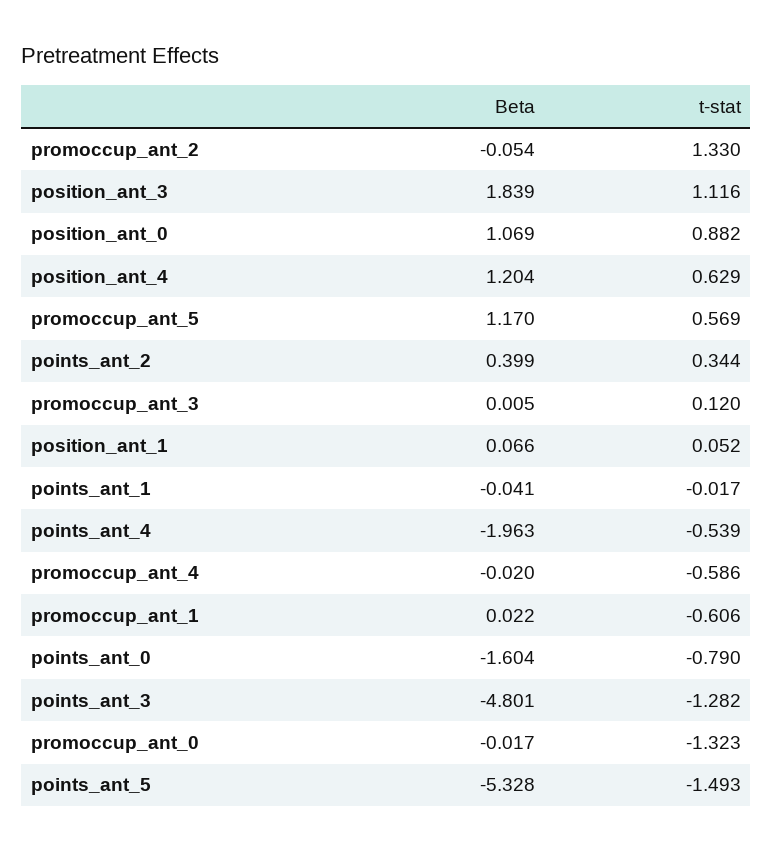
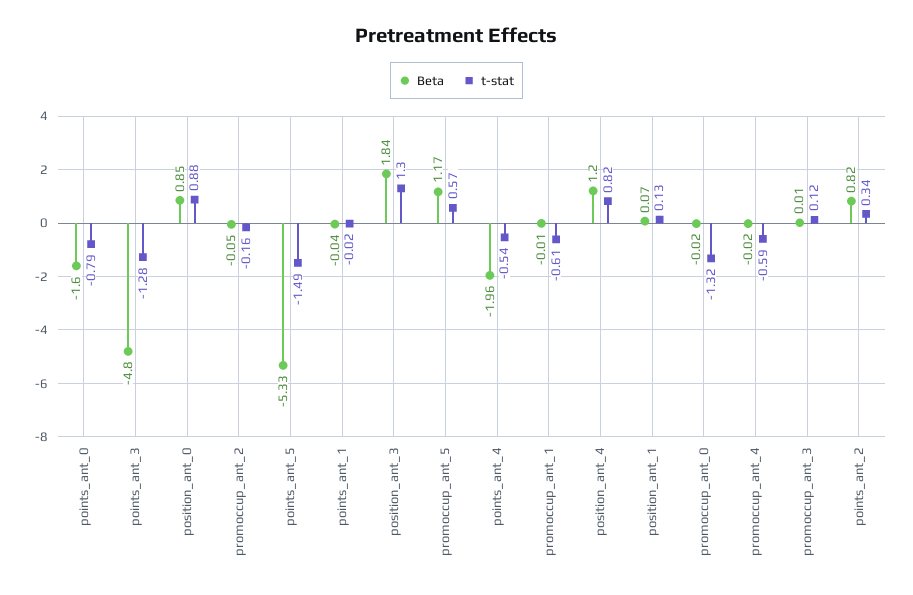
t-stat, promoccup_ant_2: 1.33 -> -0.16
t-stat, position_ant_3: 1.116 -> 1.3
Beta, position_ant_0: 1.069 -> 0.85
t-stat, position_ant_4: 0.629 -> 0.82
Beta, points_ant_2: 0.399 -> 0.82
t-stat, position_ant_1: 0.052 -> 0.13
Beta, promoccup_ant_1: 0.022 -> -0.01

